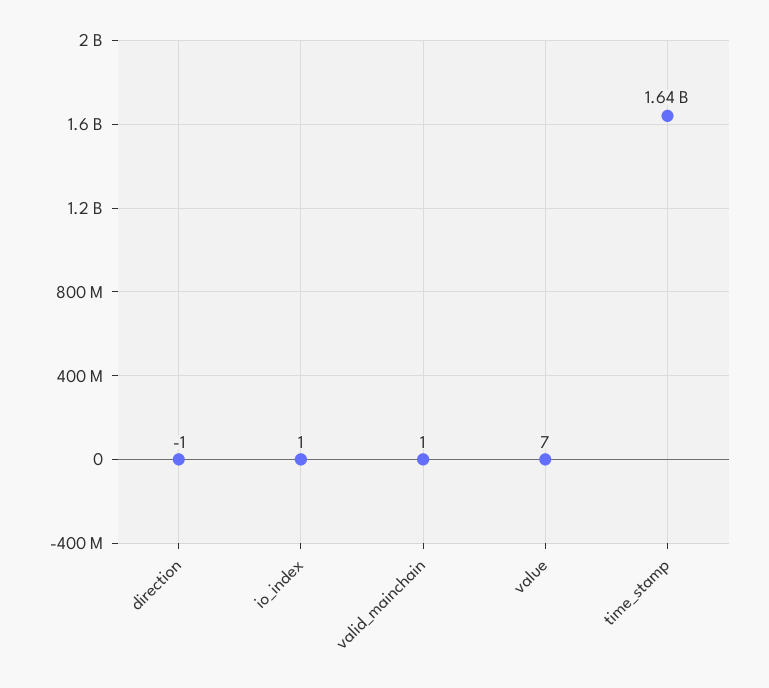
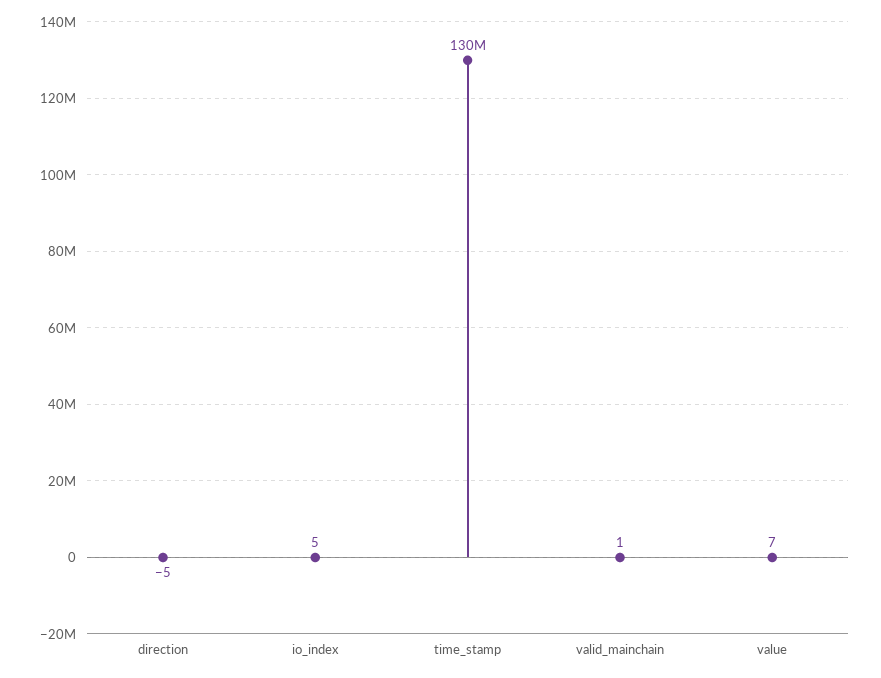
direction: -1 -> -5
io_index: 1 -> 5
time_stamp: 1640000000 -> 130000000

